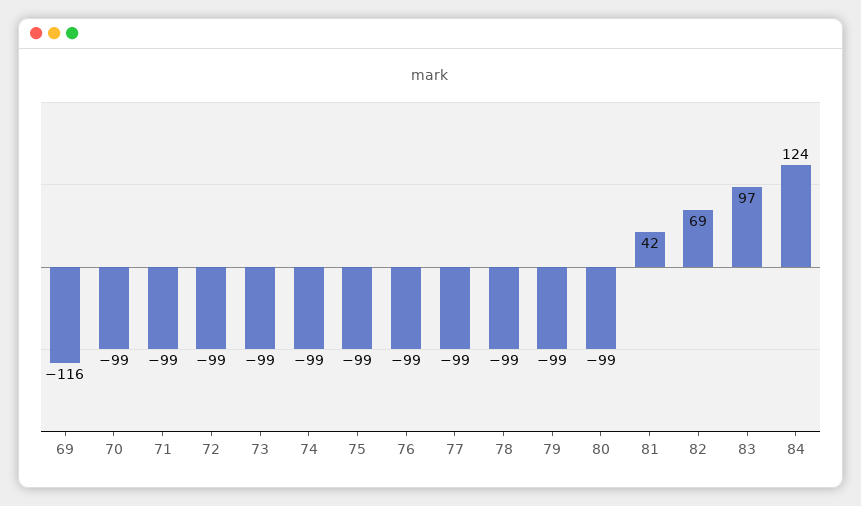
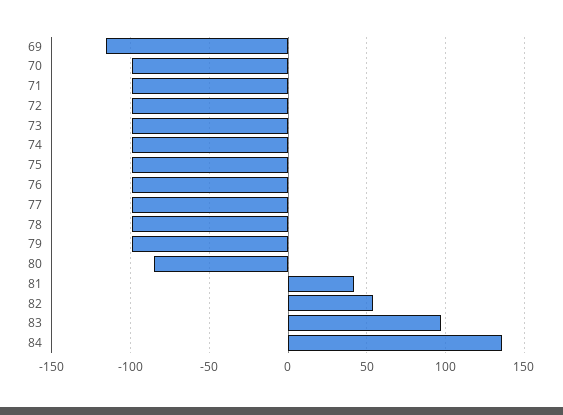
80: -99 -> -85
82: 69 -> 55
84: 124 -> 135

